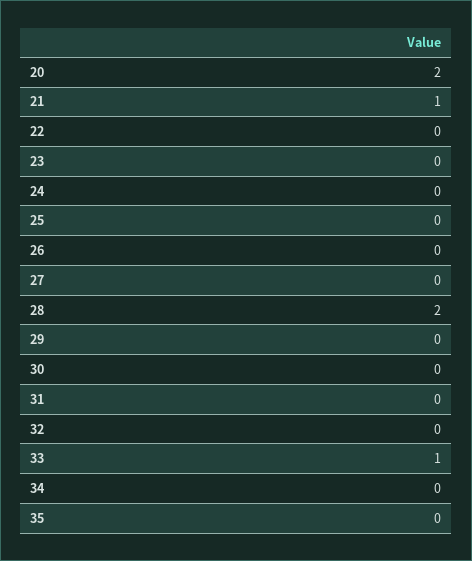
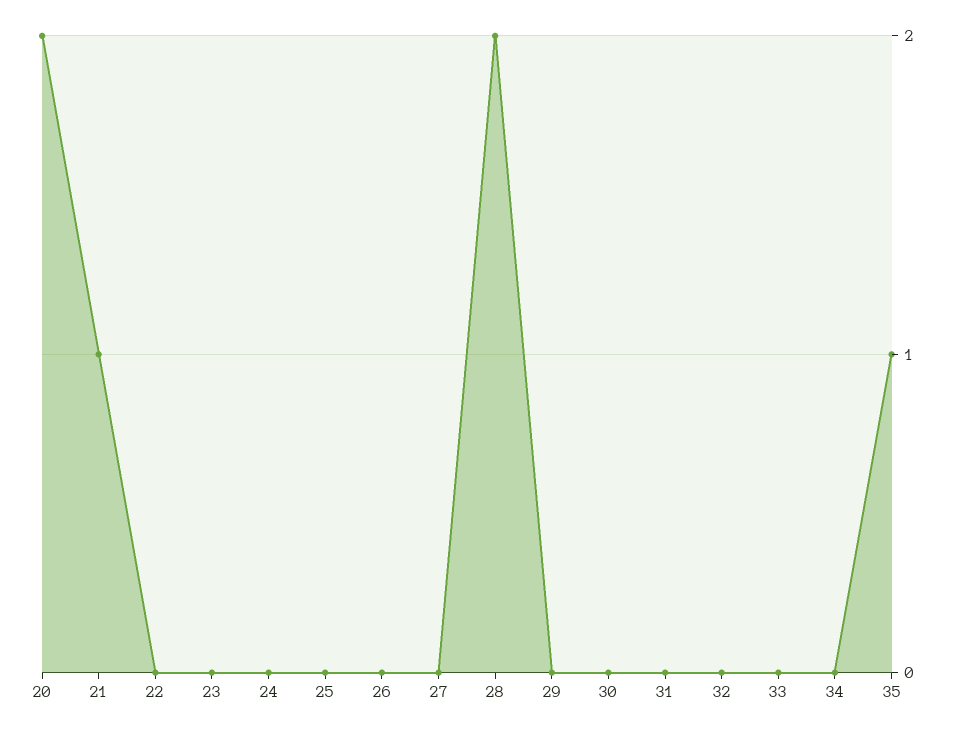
33: 1 -> 0
35: 0 -> 1

